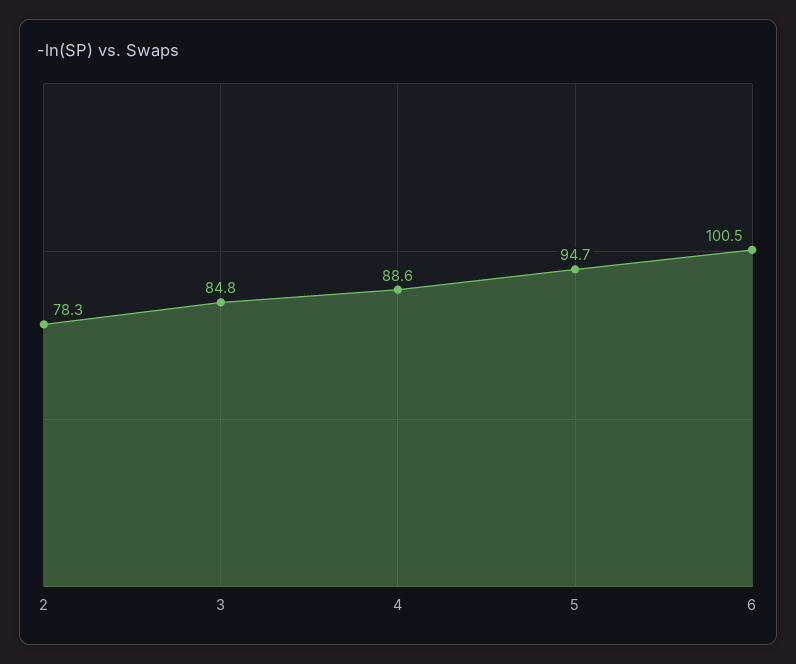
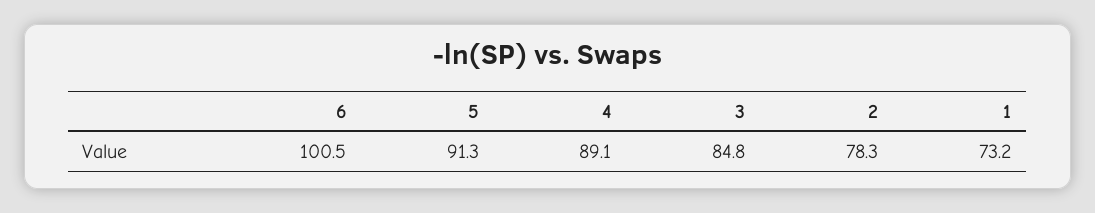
4: 88.6 -> 89.1
5: 94.7 -> 91.3
1: none -> 73.2

